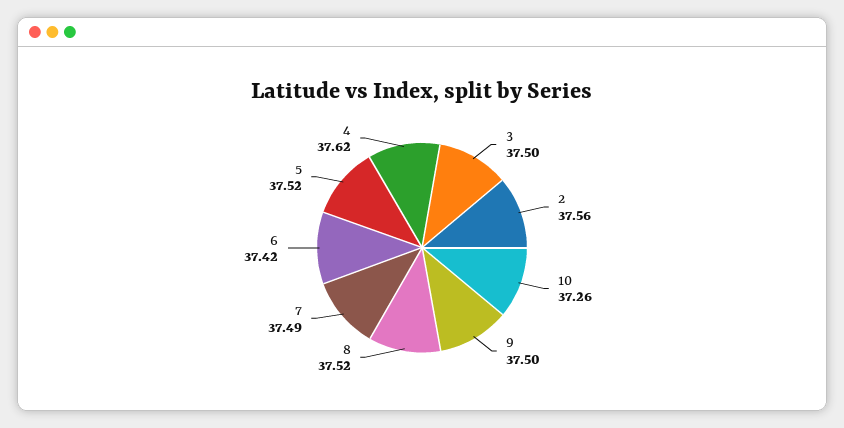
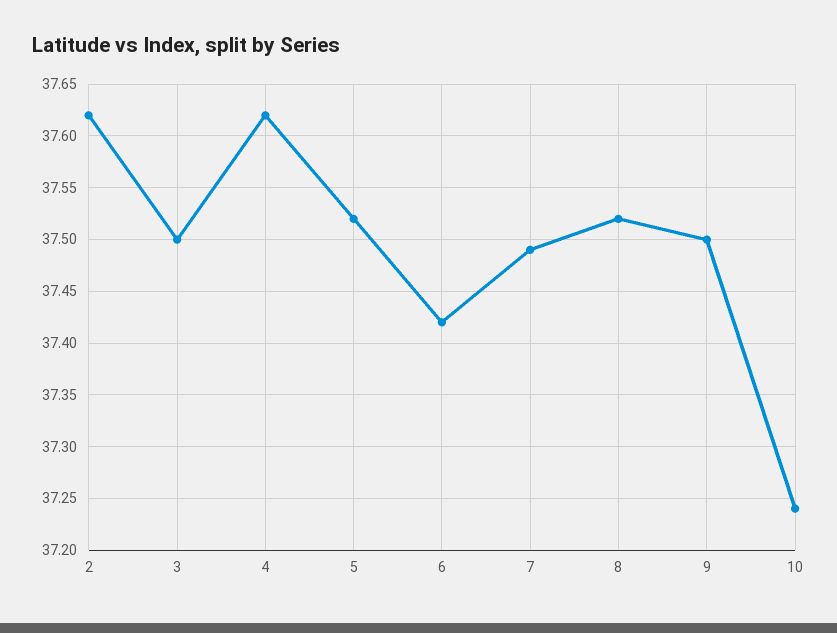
2: 37.56 -> 37.62
10: 37.26 -> 37.24

